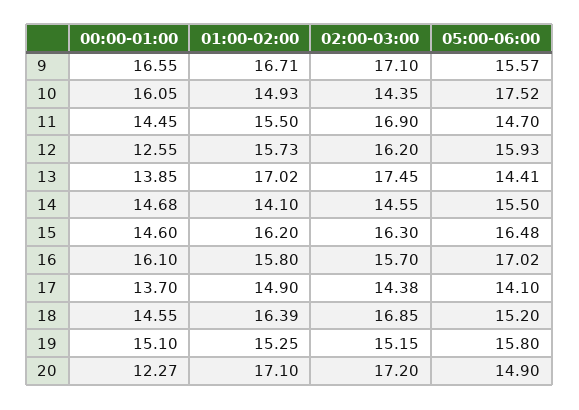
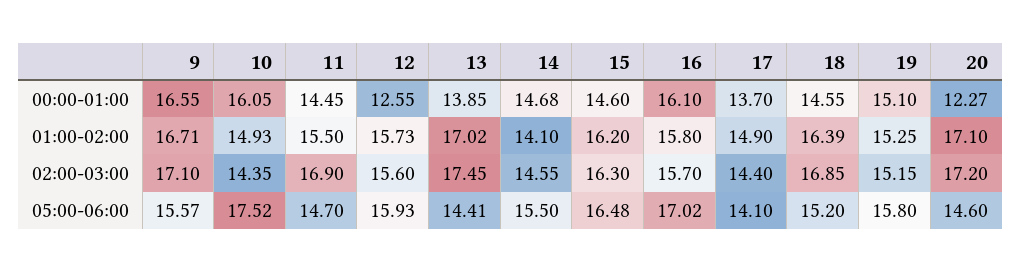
02:00-03:00, 12: 16.2 -> 15.6
02:00-03:00, 17: 14.38 -> 14.4
05:00-06:00, 20: 14.9 -> 14.6

